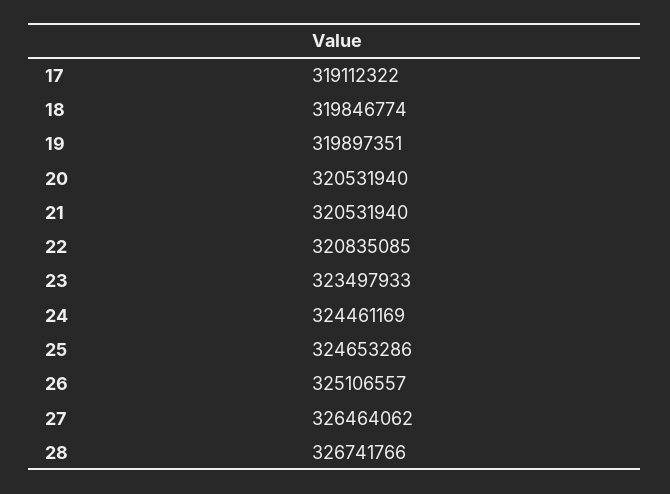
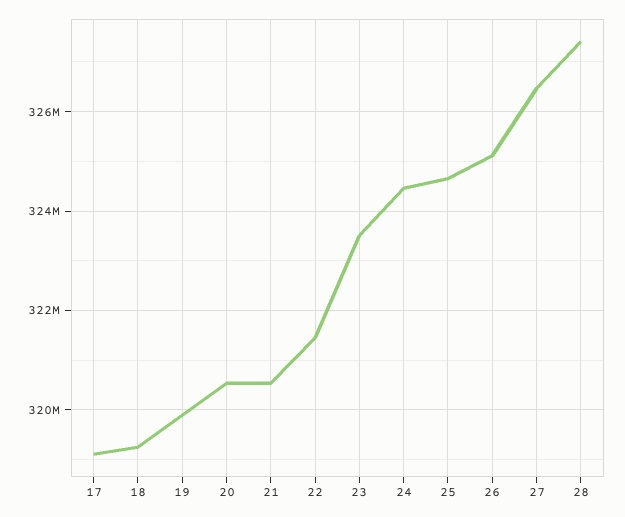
18: 319846774 -> 319200000
22: 320835085 -> 321400000
28: 326741766 -> 327400000

